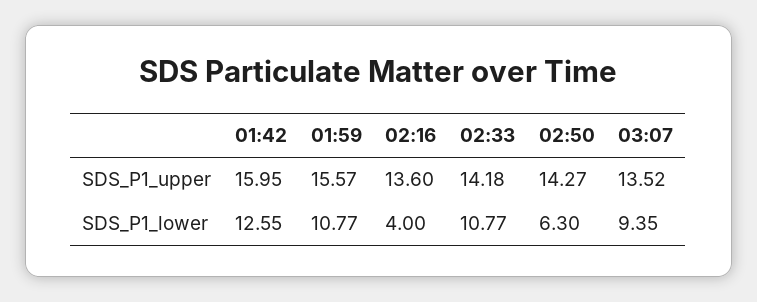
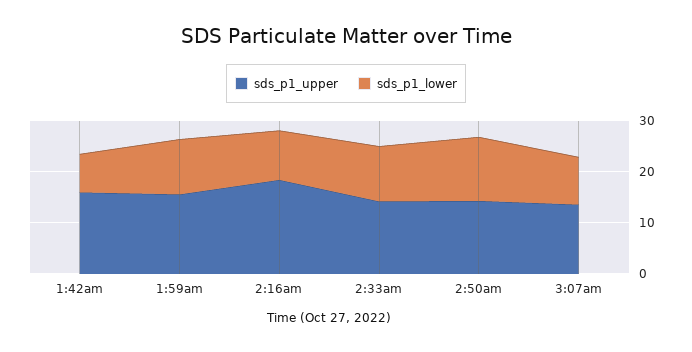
SDS_P1_upper, 02:16: 13.6 -> 18
SDS_P1_lower, 01:42: 12.55 -> 8
SDS_P1_lower, 02:16: 4 -> 10
SDS_P1_lower, 02:50: 6.3 -> 12

